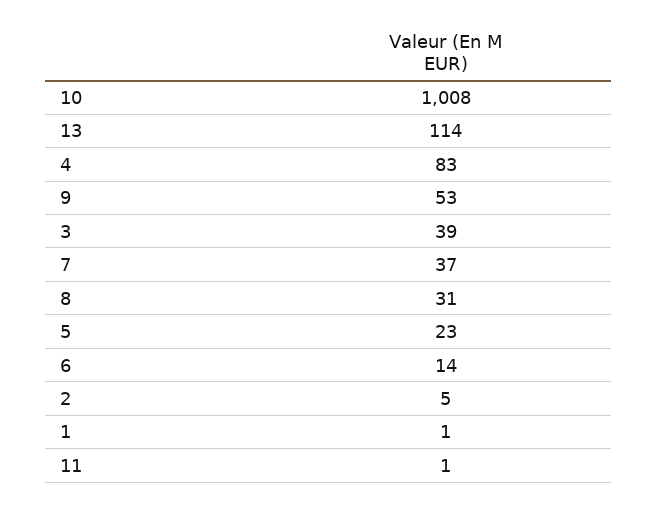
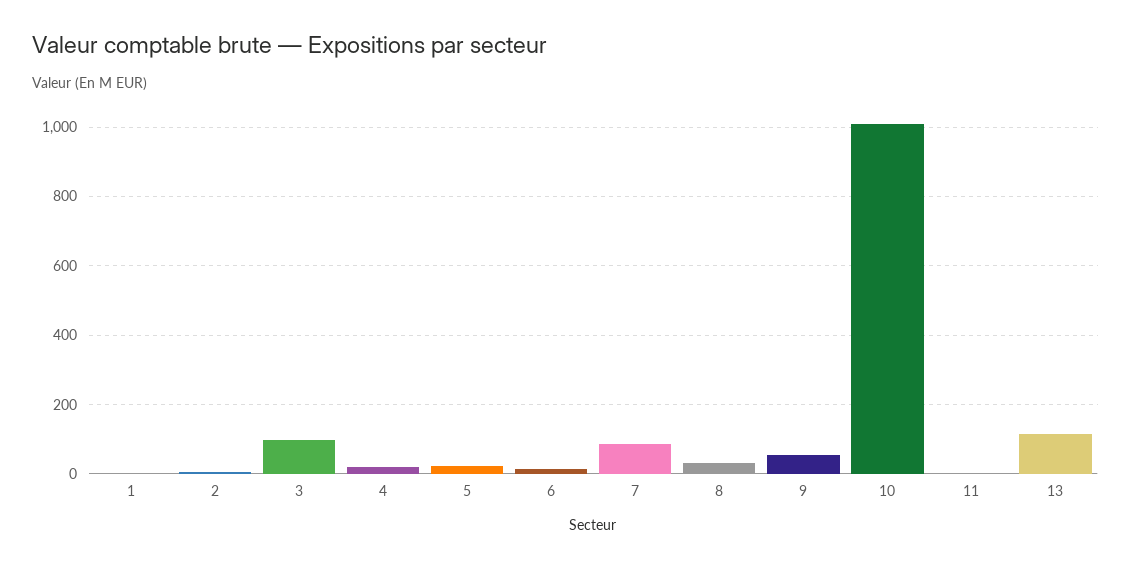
4: 83 -> 20
3: 39 -> 100
7: 37 -> 80

